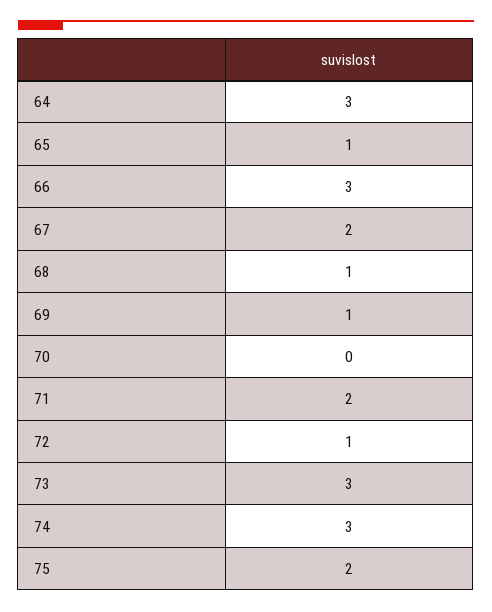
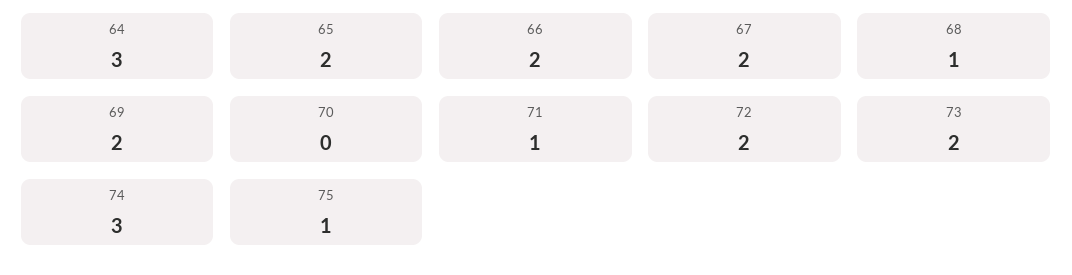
65: 1 -> 2
66: 3 -> 2
69: 1 -> 2
71: 2 -> 1
72: 1 -> 2
73: 3 -> 2
75: 2 -> 1

